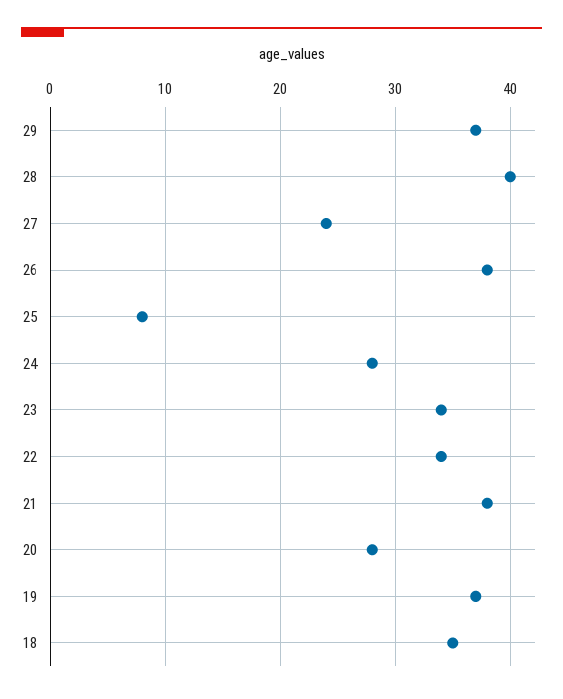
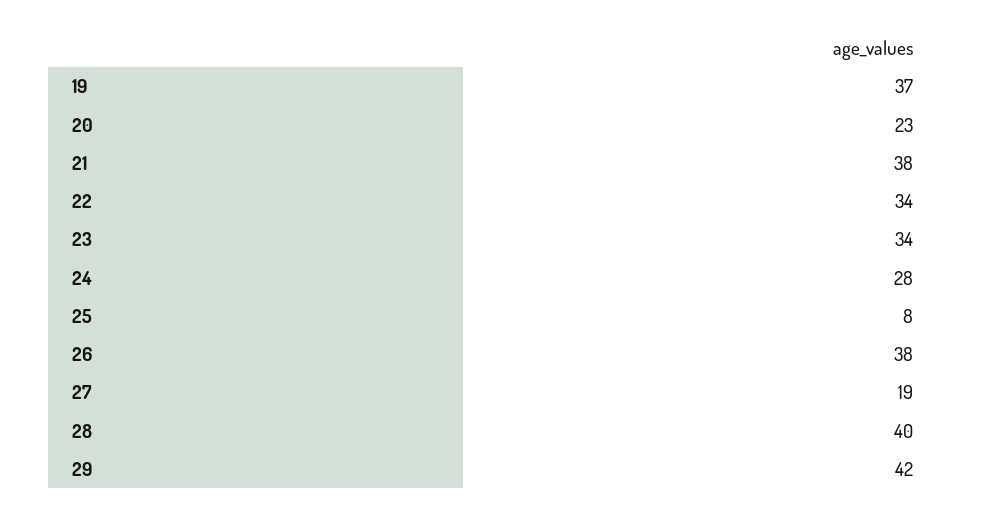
29: 37 -> 42
27: 24 -> 19
20: 28 -> 23
18: 35 -> none

